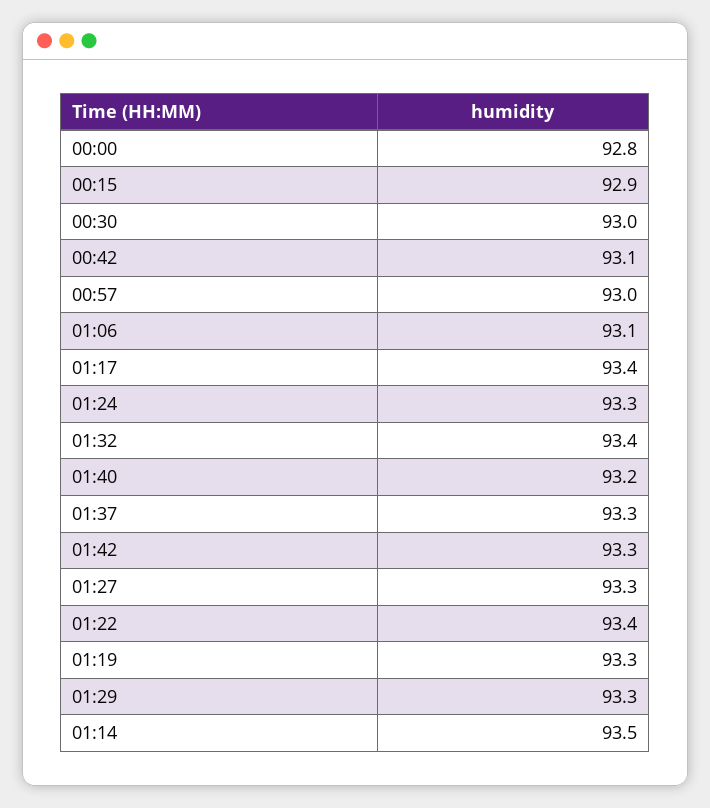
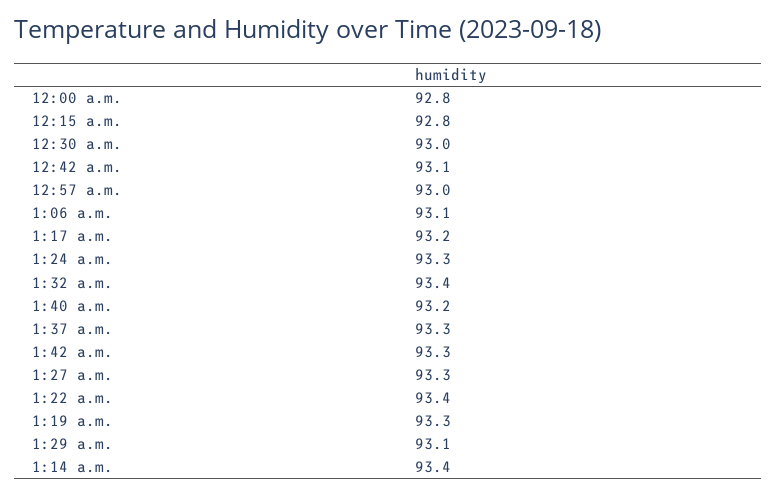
00:15: 92.9 -> 92.8
01:17: 93.4 -> 93.2
01:29: 93.3 -> 93.1
01:14: 93.5 -> 93.4

